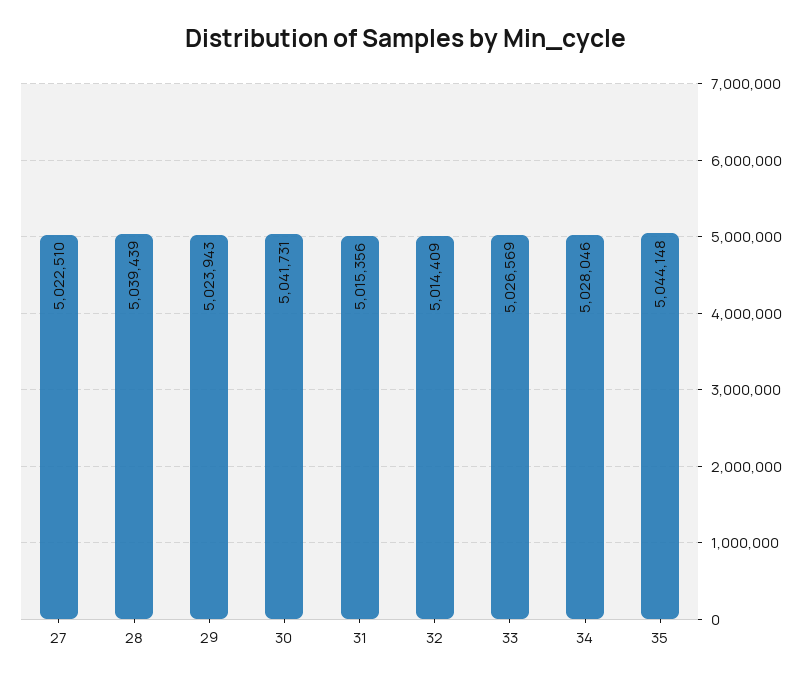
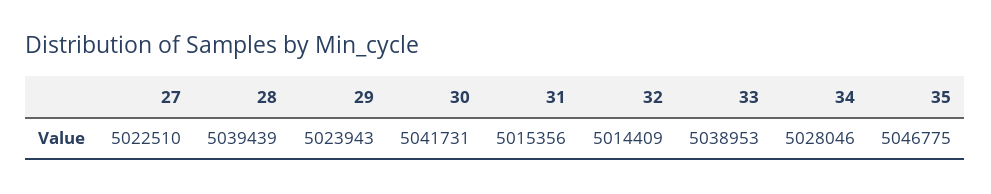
33: 5026569 -> 5038953
35: 5044148 -> 5046775

